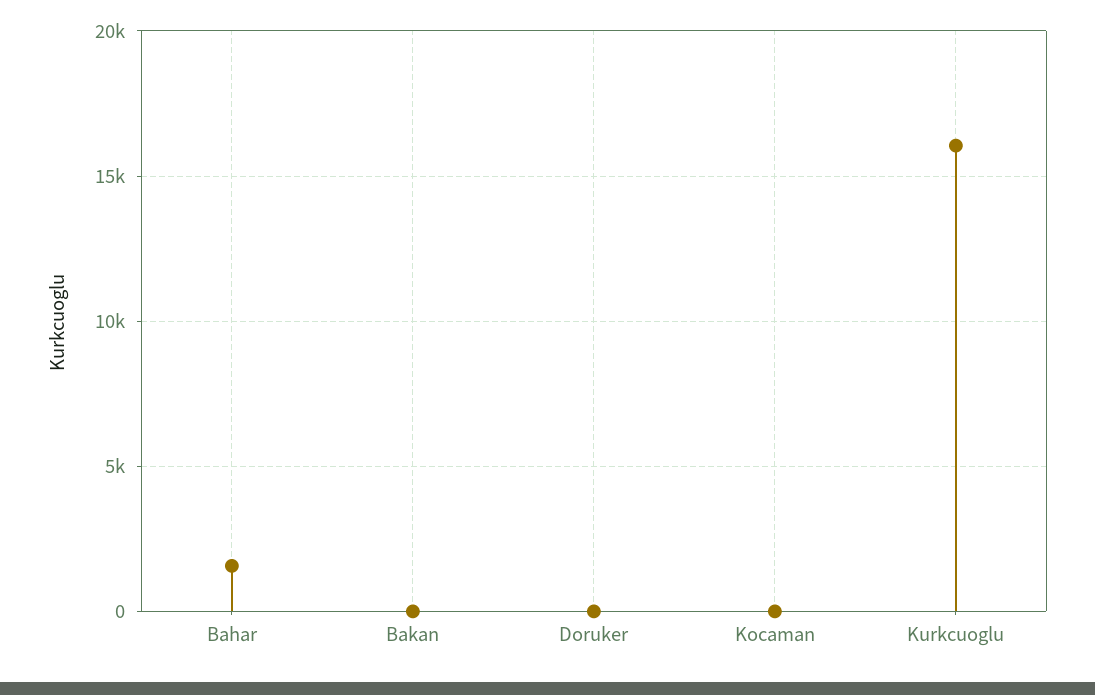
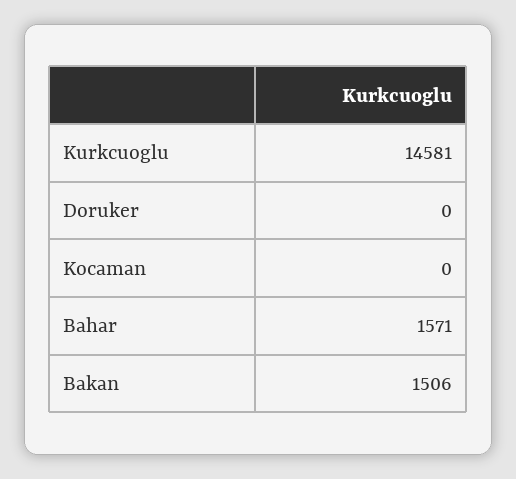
Bakan: 0 -> 1506
Kurkcuoglu: 16000 -> 14581

